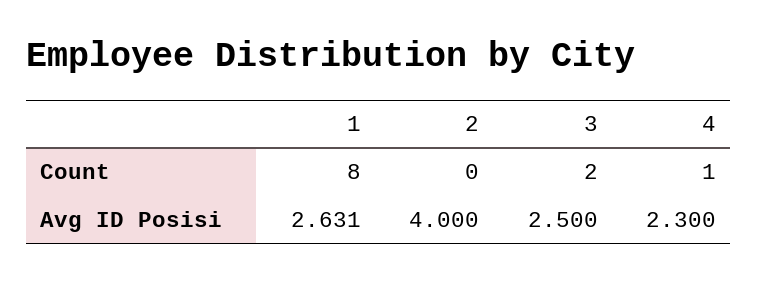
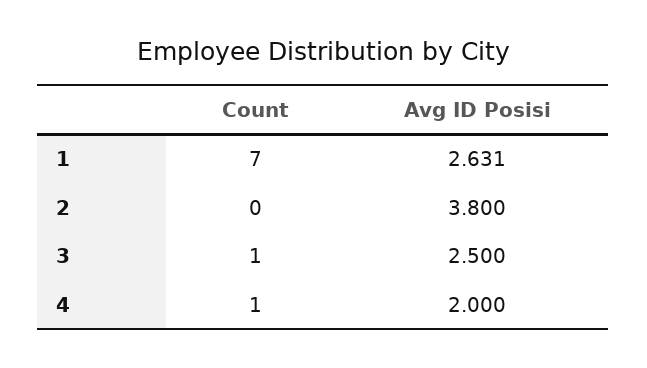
1, Count: 8 -> 7
3, Count: 2 -> 1
2, Avg ID Posisi: 4 -> 3.8
4, Avg ID Posisi: 2.3 -> 2

